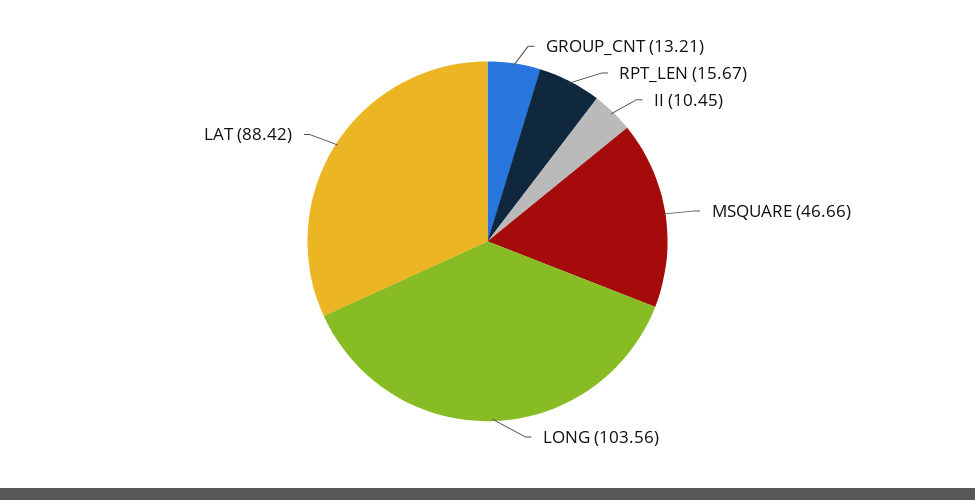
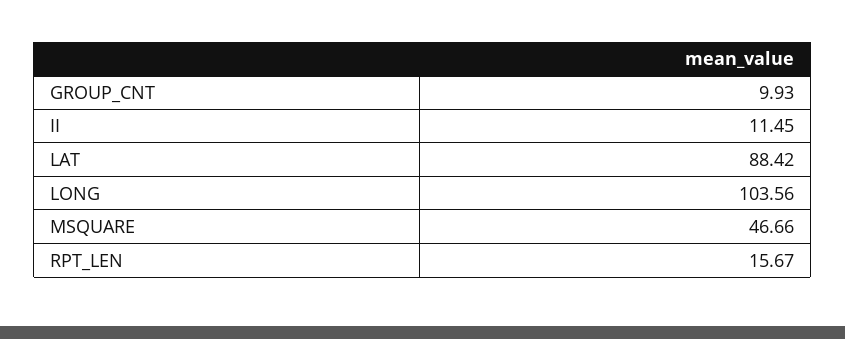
GROUP_CNT: 13.21 -> 9.93
II: 10.45 -> 11.45

